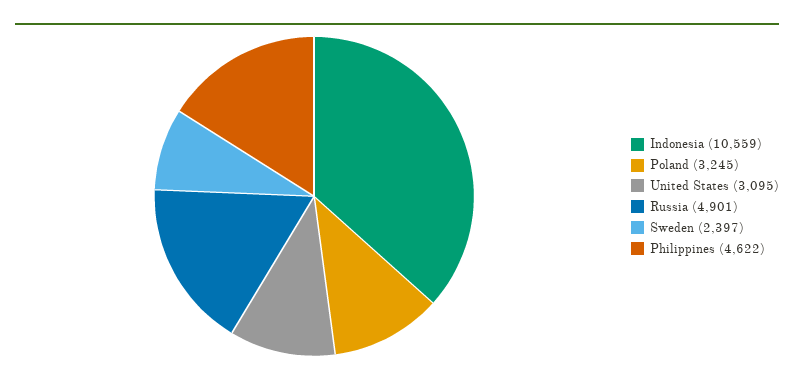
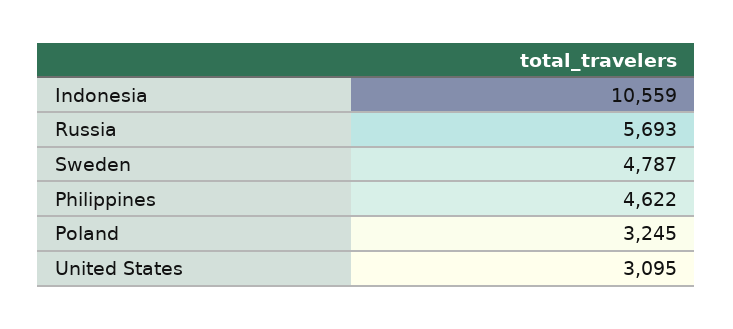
Russia: 4901 -> 5693
Sweden: 2397 -> 4787

